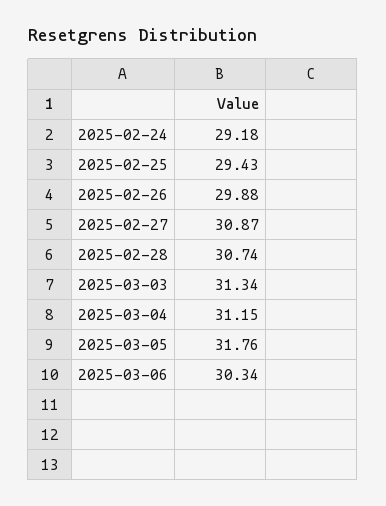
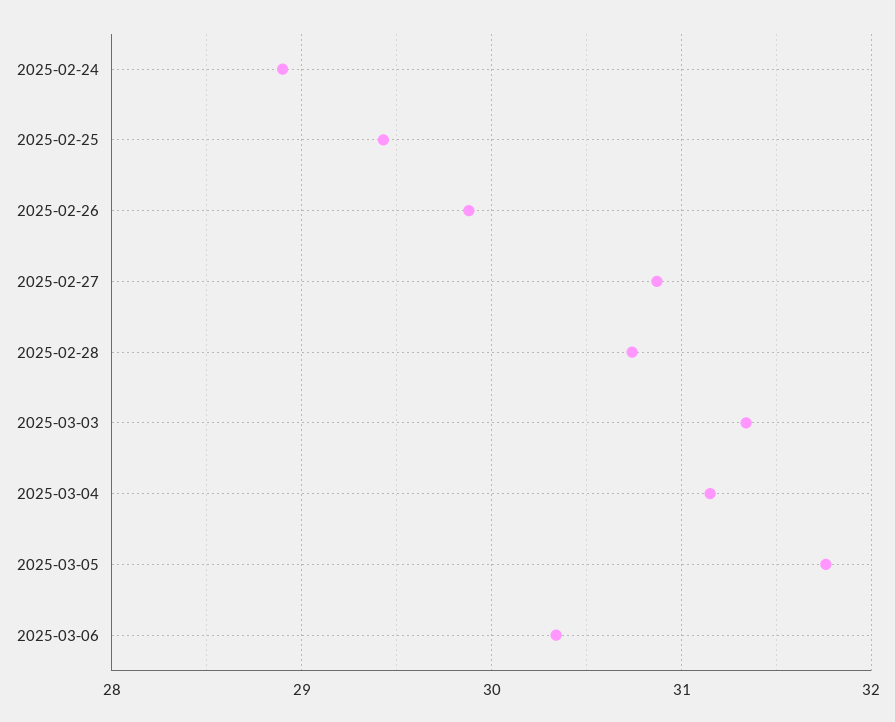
2025-02-24: 29.18 -> 28.9

